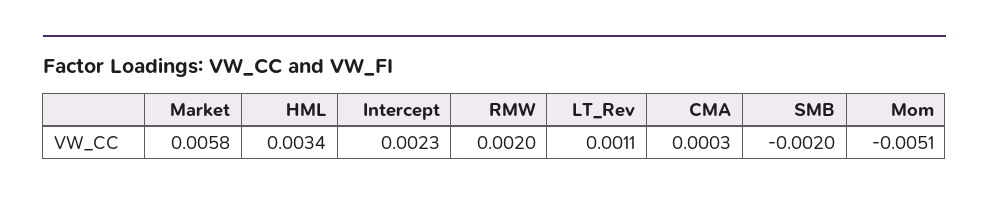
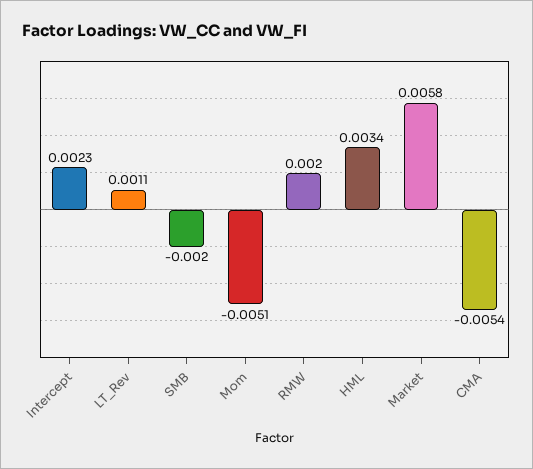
CMA: 0.0003 -> -0.0054

